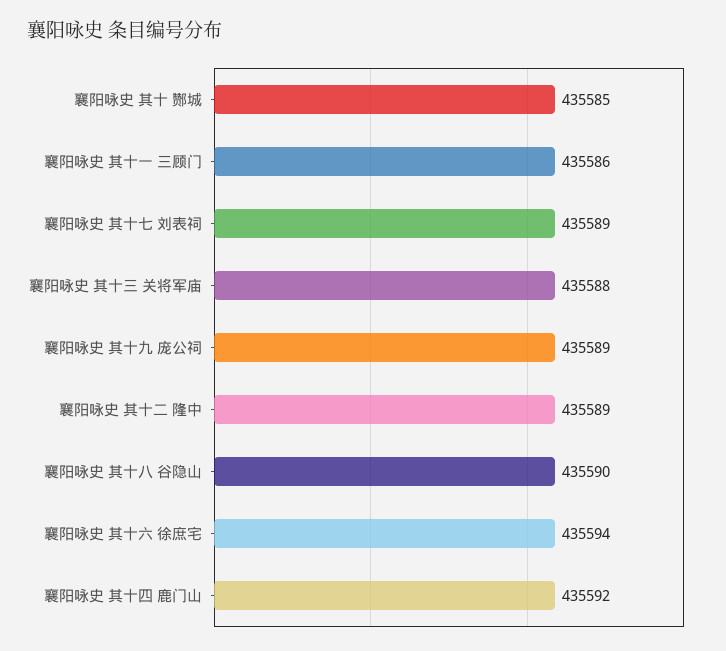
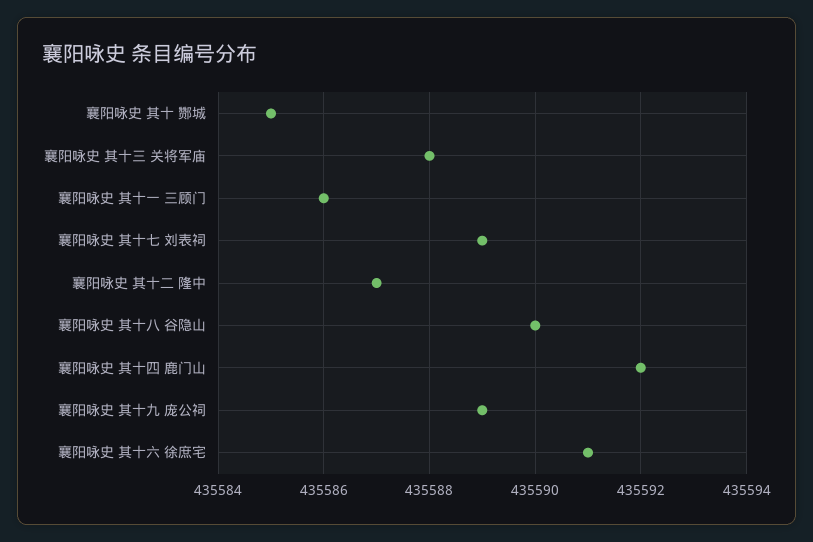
襄阳咏史 其十二 隆中: 435589 -> 435587
襄阳咏史 其十六 徐庶宅: 435594 -> 435591

